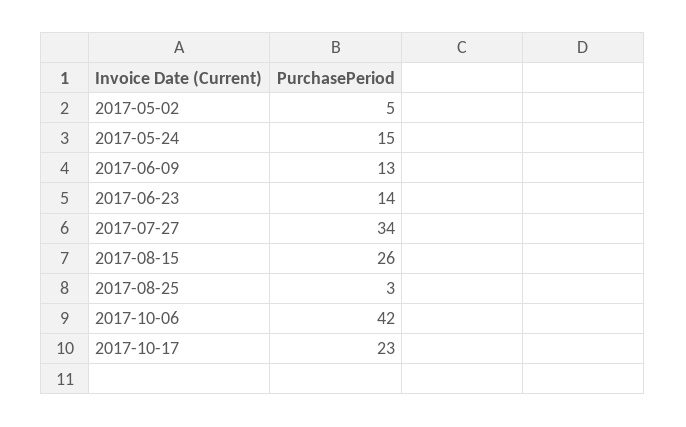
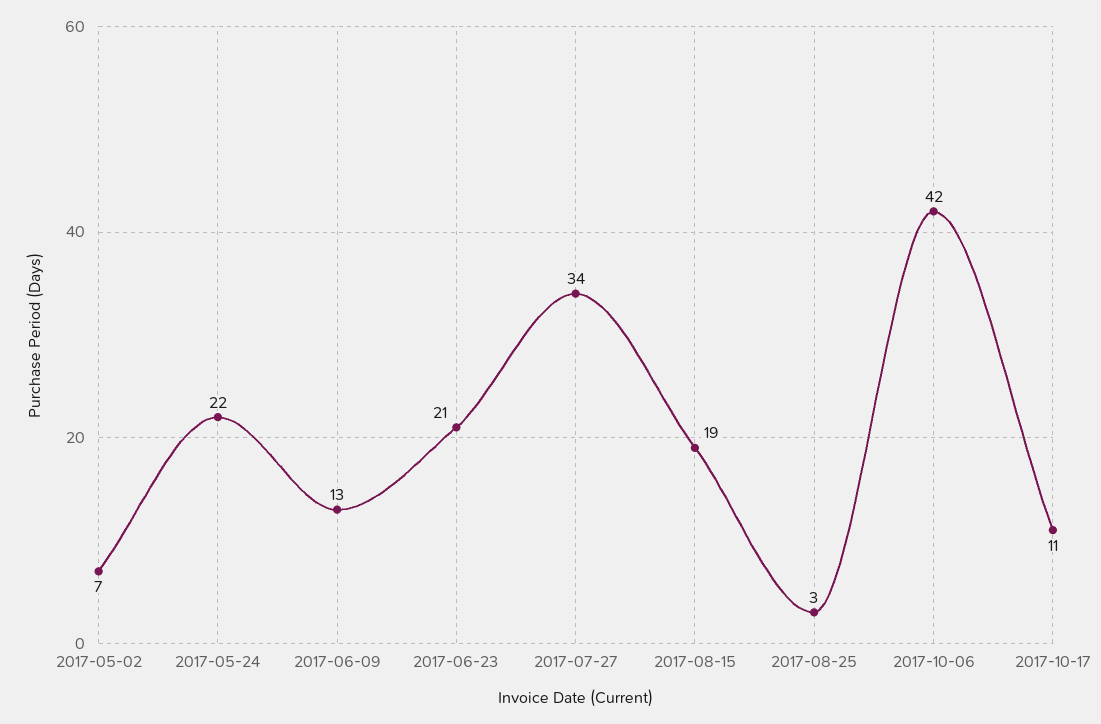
2017-05-02: 5 -> 7
2017-05-24: 15 -> 22
2017-06-23: 14 -> 21
2017-08-15: 26 -> 19
2017-10-17: 23 -> 11

